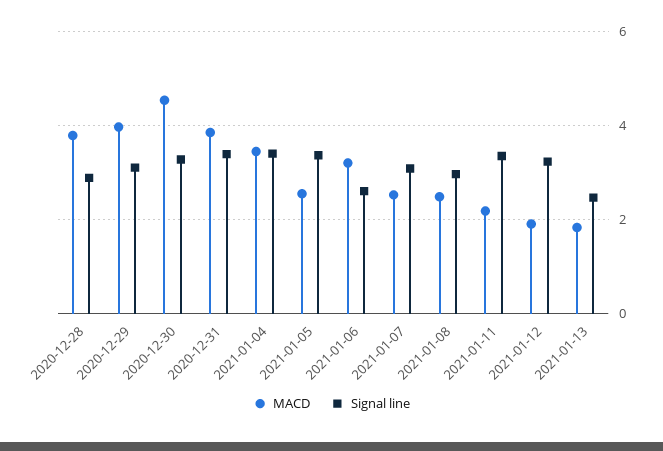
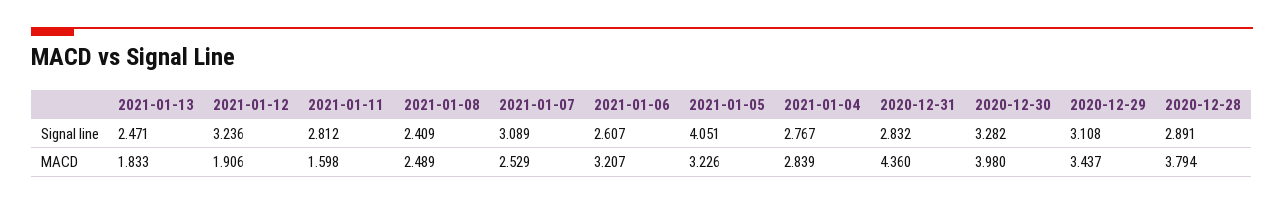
MACD, 2020-12-29: 4 -> 3.437
MACD, 2020-12-30: 4.6 -> 3.98
MACD, 2020-12-31: 3.8 -> 4.36
Signal line, 2020-12-31: 3.4 -> 2.832
MACD, 2021-01-04: 3.4 -> 2.839
Signal line, 2021-01-04: 3.4 -> 2.767
MACD, 2021-01-05: 2.6 -> 3.226
Signal line, 2021-01-05: 3.4 -> 4.051
Signal line, 2021-01-08: 3 -> 2.409
MACD, 2021-01-11: 2.2 -> 1.598
Signal line, 2021-01-11: 3.4 -> 2.812

